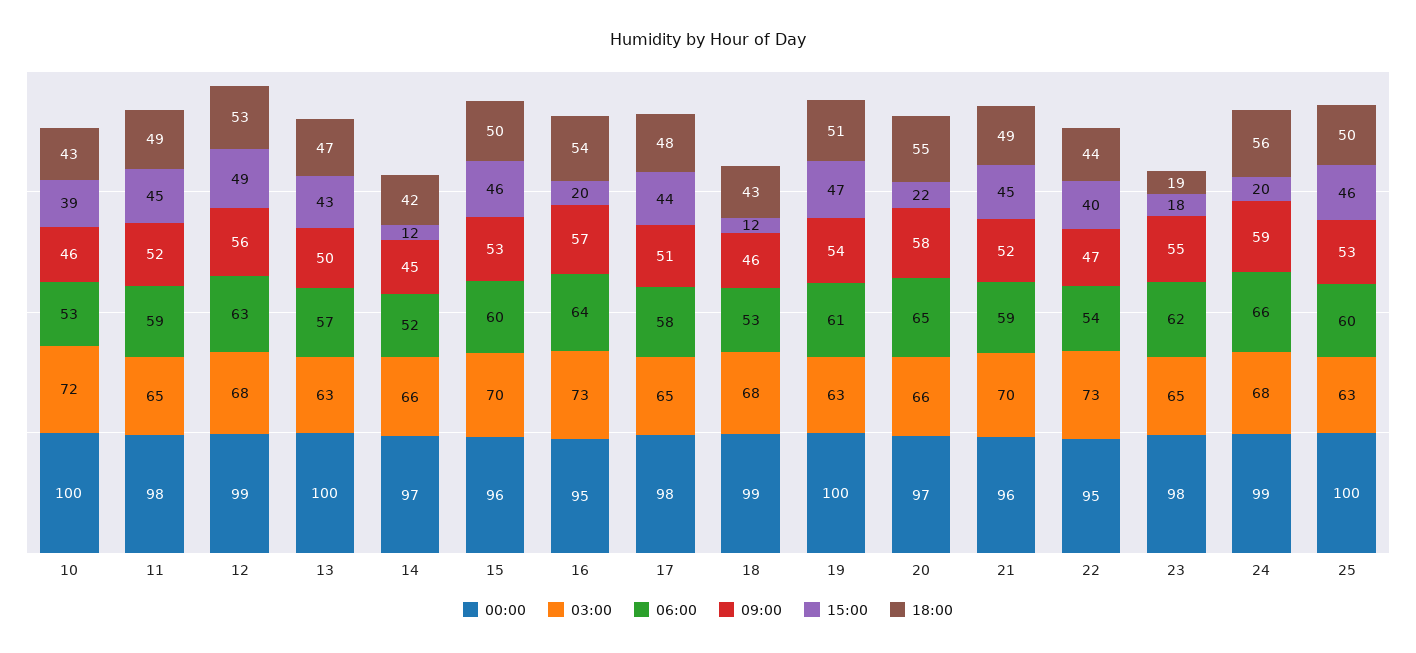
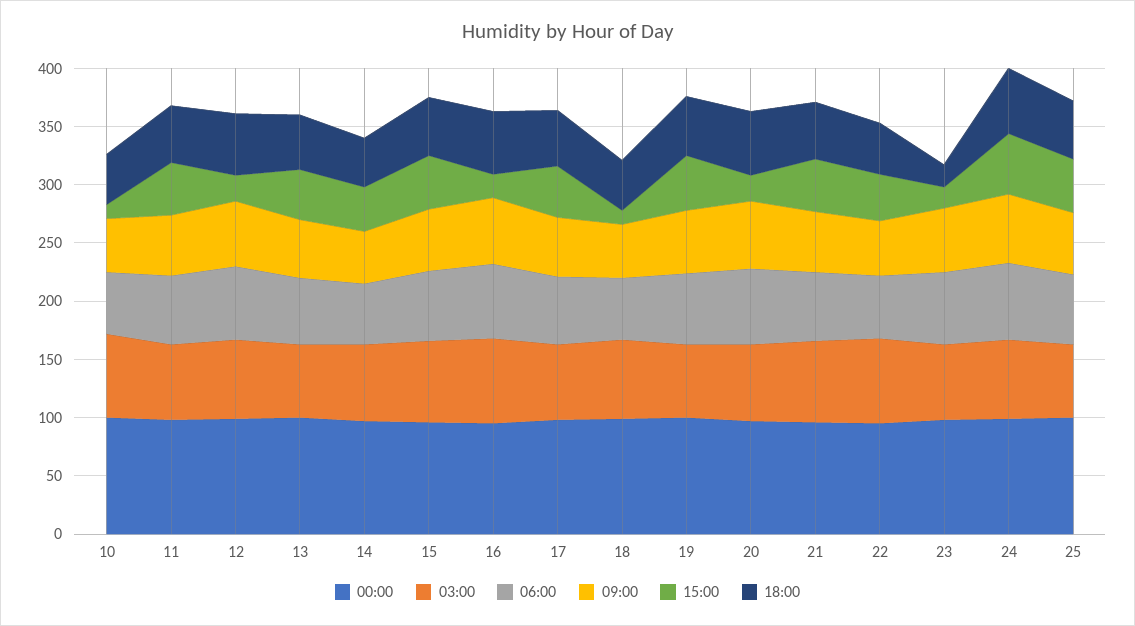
15:00, 10: 39 -> 10
15:00, 12: 49 -> 20
15:00, 14: 12 -> 40
15:00, 24: 20 -> 50

